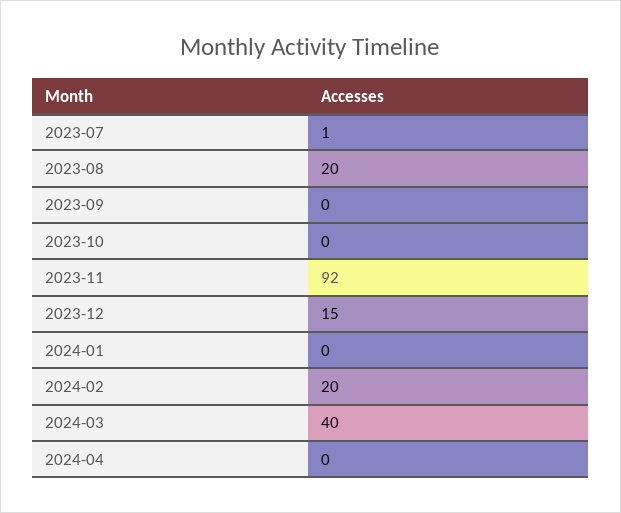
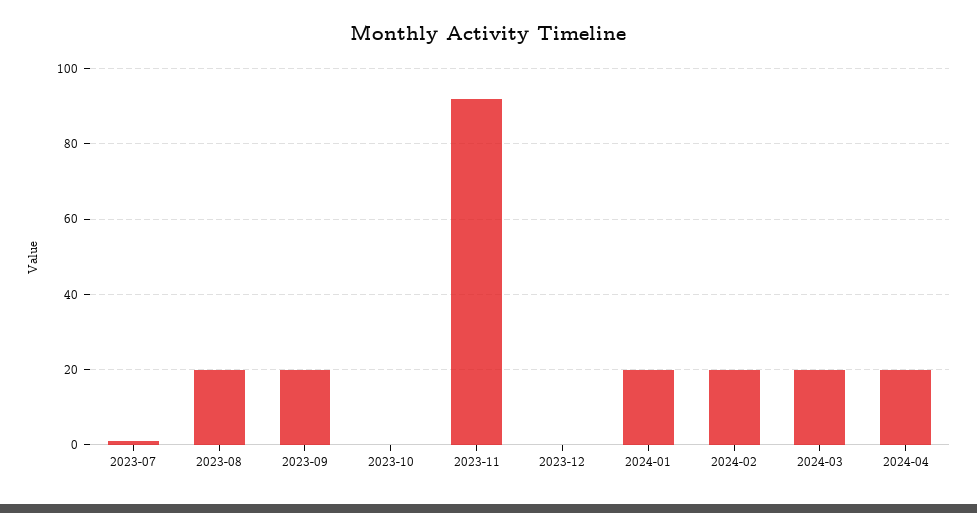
2023-09: 0 -> 20
2023-12: 15 -> 0
2024-01: 0 -> 20
2024-03: 40 -> 20
2024-04: 0 -> 20

